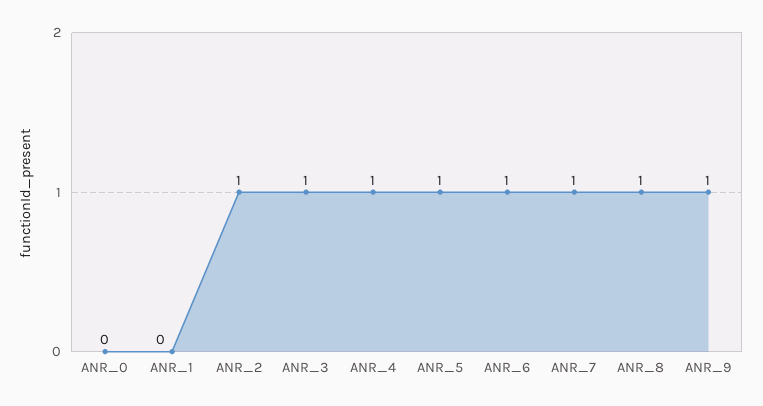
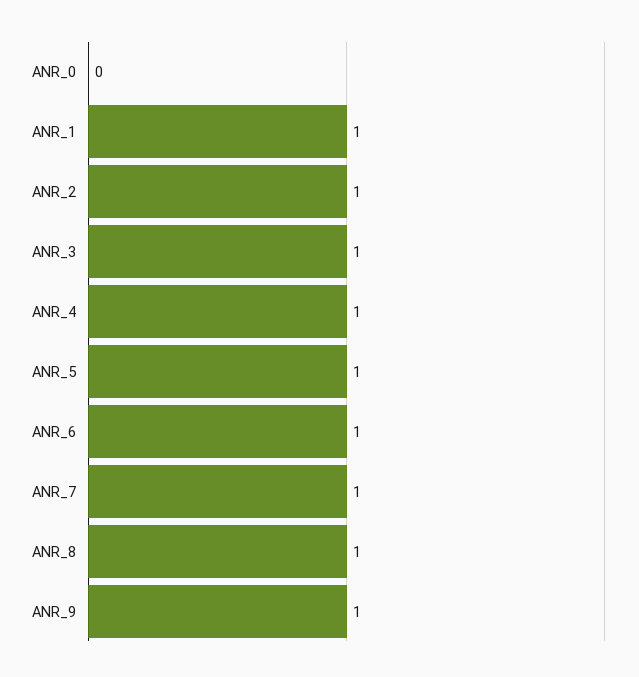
ANR_1: 0 -> 1

